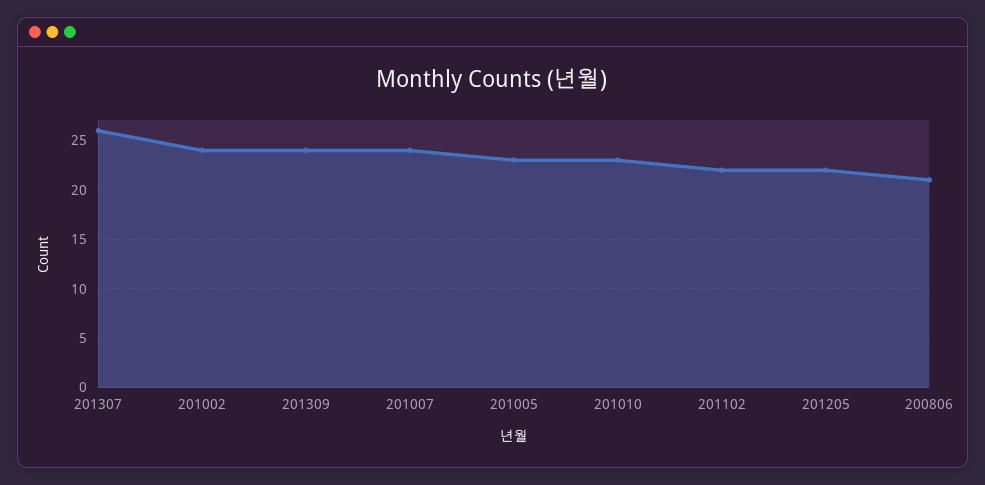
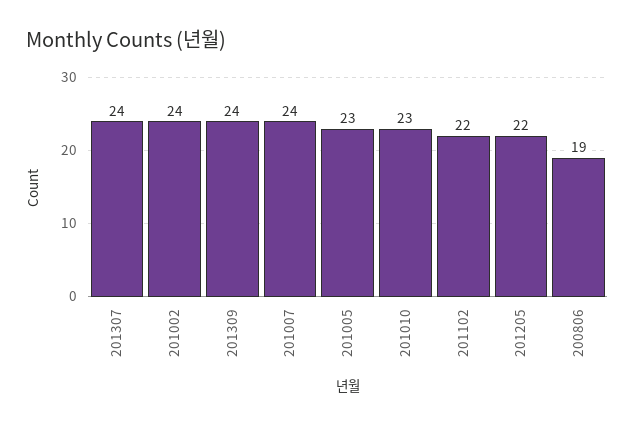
201307: 26 -> 24
200806: 21 -> 19

